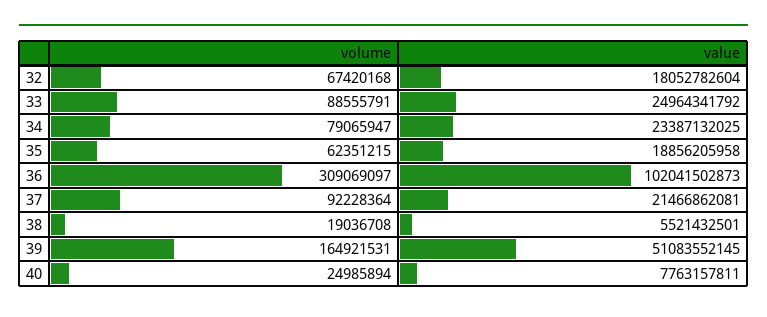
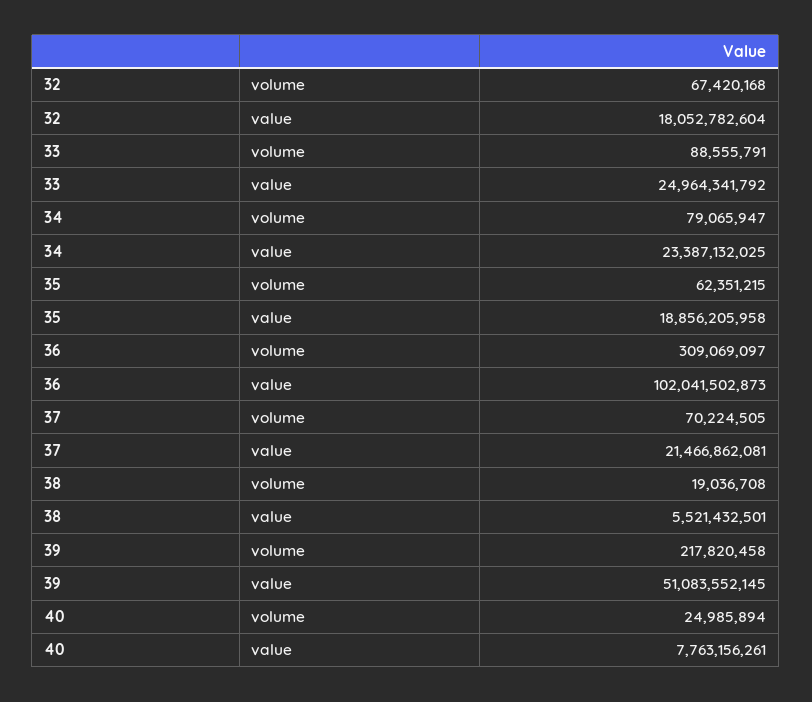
volume, 37: 92228364 -> 70224505
volume, 39: 164921531 -> 217820458
value, 40: 7763157811 -> 7763156261

